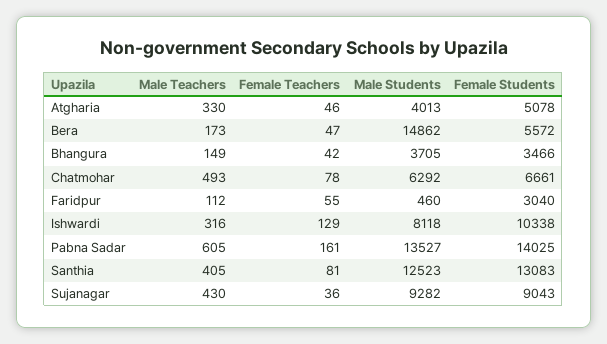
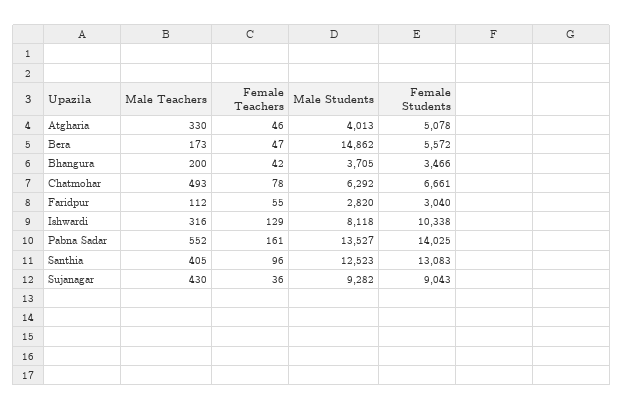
Male Teachers, Bhangura: 149 -> 200
Male Students, Faridpur: 460 -> 2820
Male Teachers, Pabna Sadar: 605 -> 552
Female Teachers, Santhia: 81 -> 96

